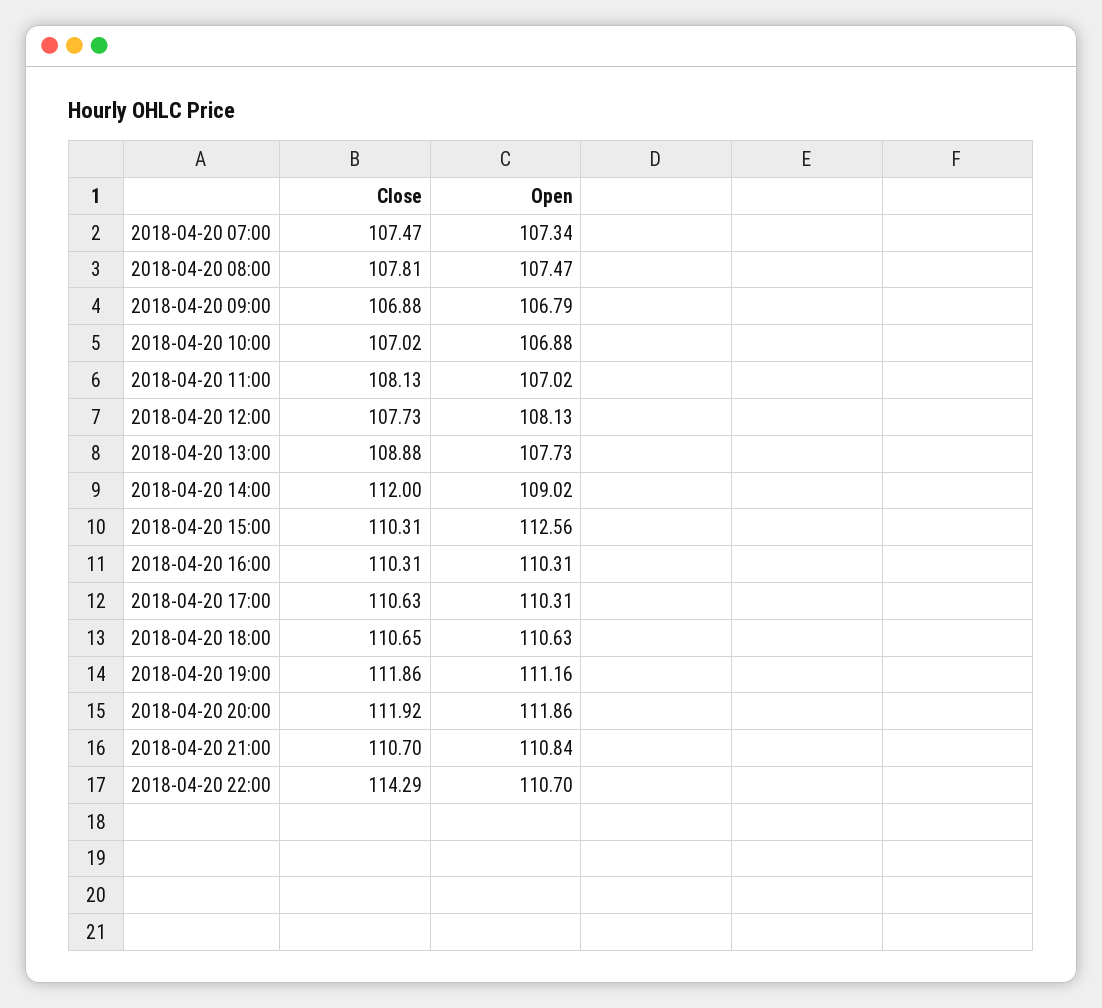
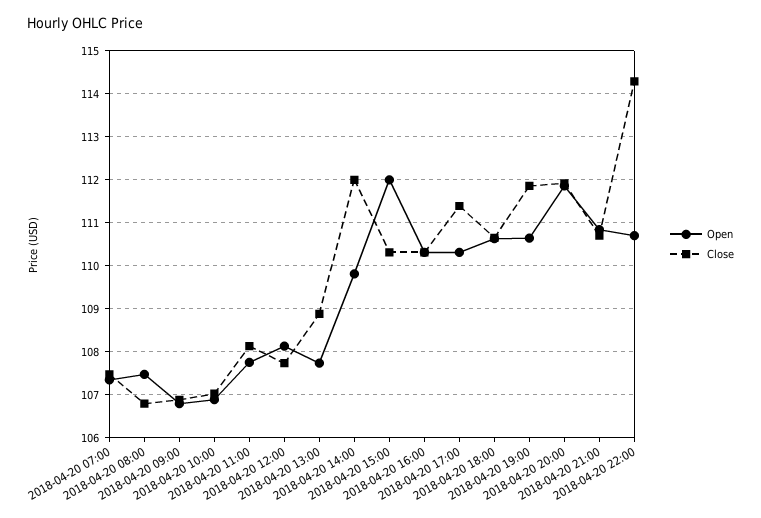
Close, 2018-04-20 08:00: 107.81 -> 106.8
Open, 2018-04-20 11:00: 107.02 -> 107.8
Open, 2018-04-20 14:00: 109.02 -> 109.8
Open, 2018-04-20 15:00: 112.56 -> 112
Close, 2018-04-20 17:00: 110.63 -> 111.4
Open, 2018-04-20 19:00: 111.16 -> 110.6

